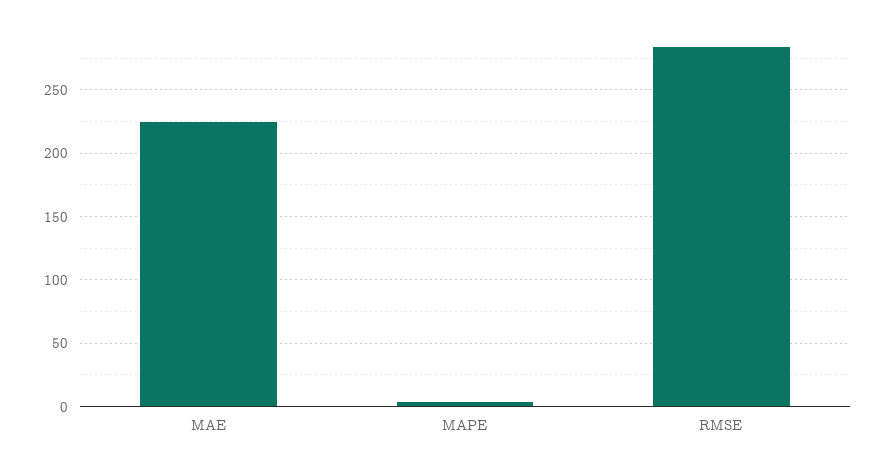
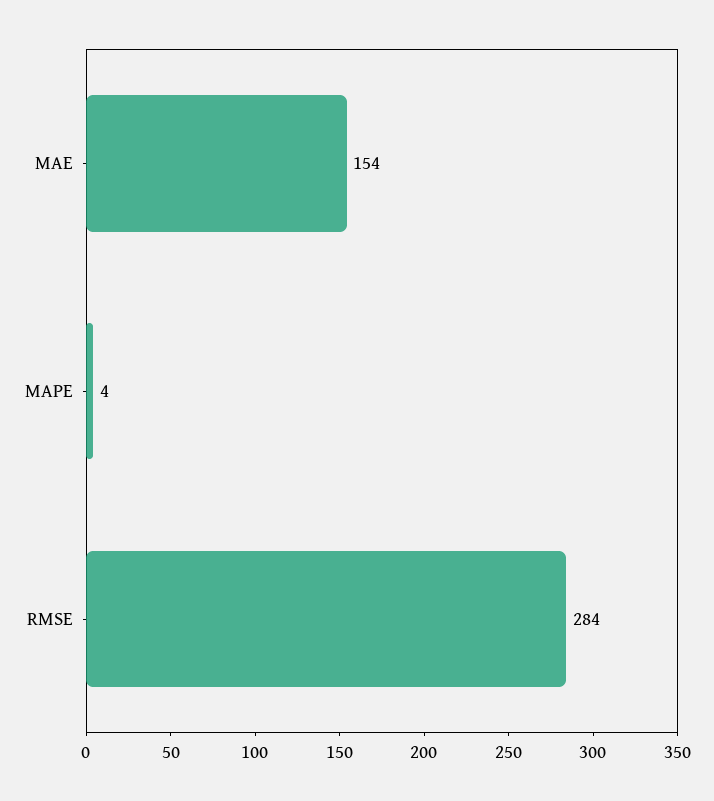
MAE: 225 -> 154

